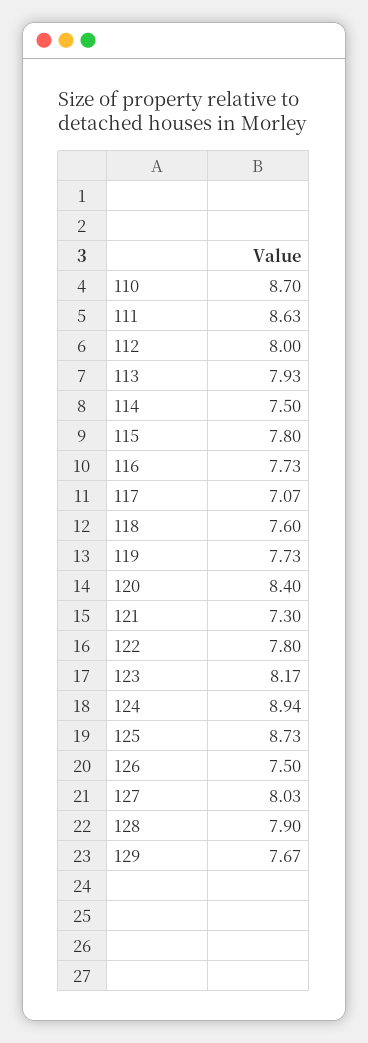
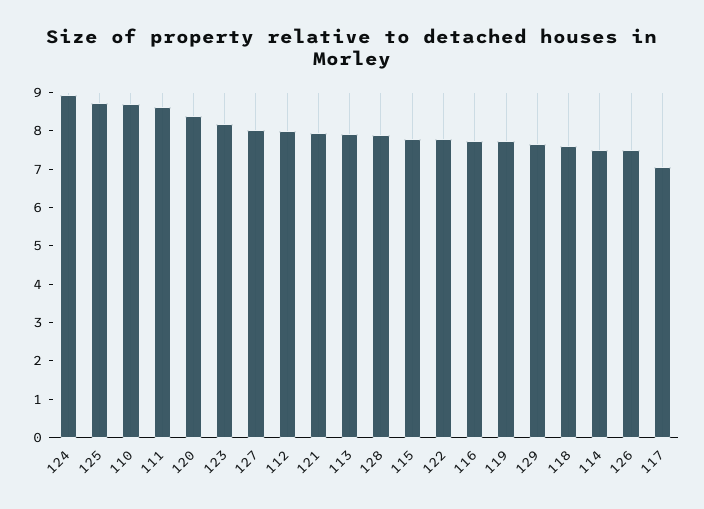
121: 7.3 -> 8

